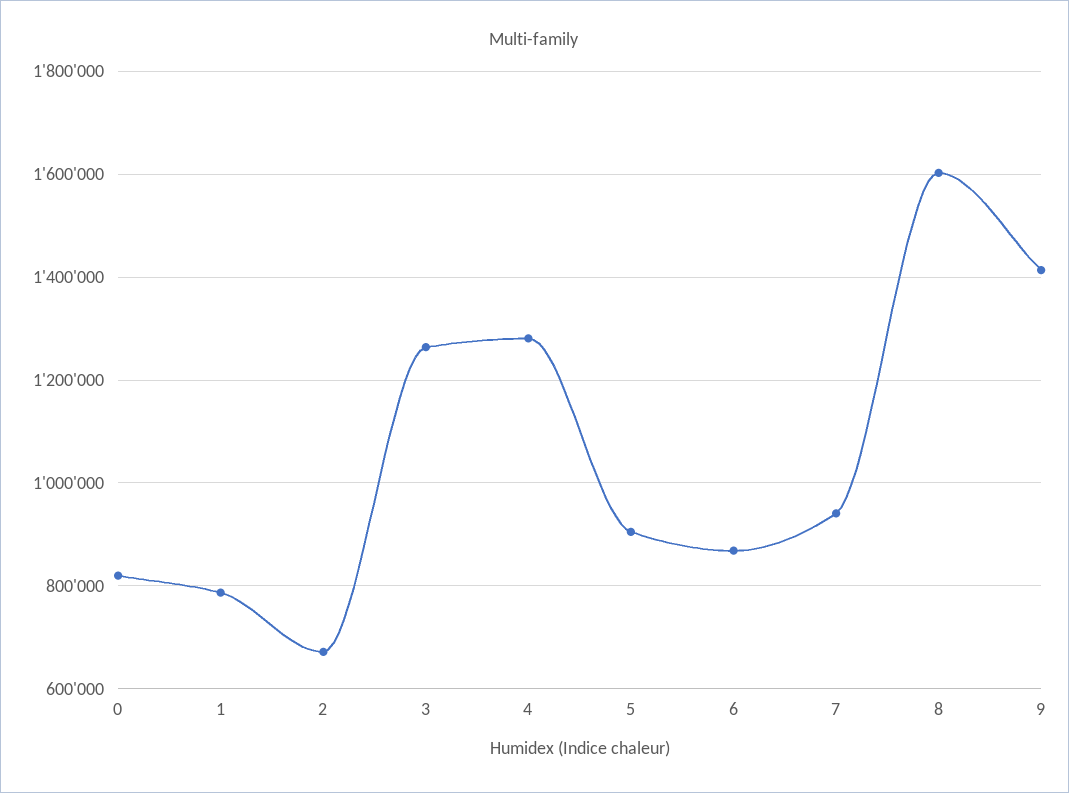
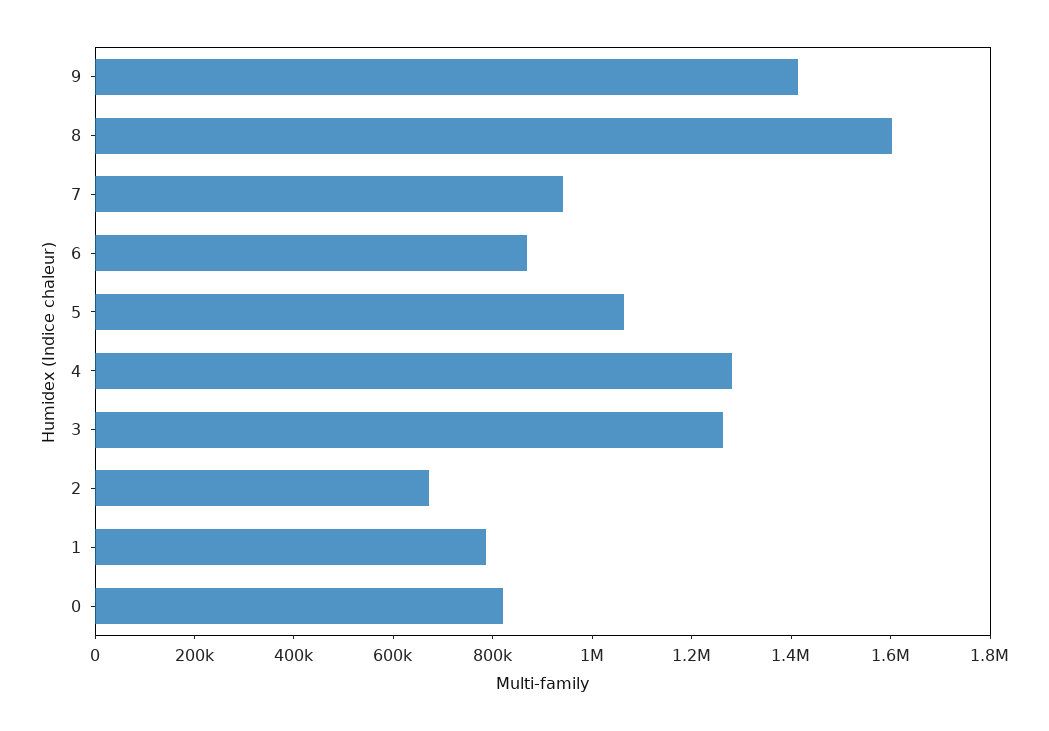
5: 900000 -> 1050000

